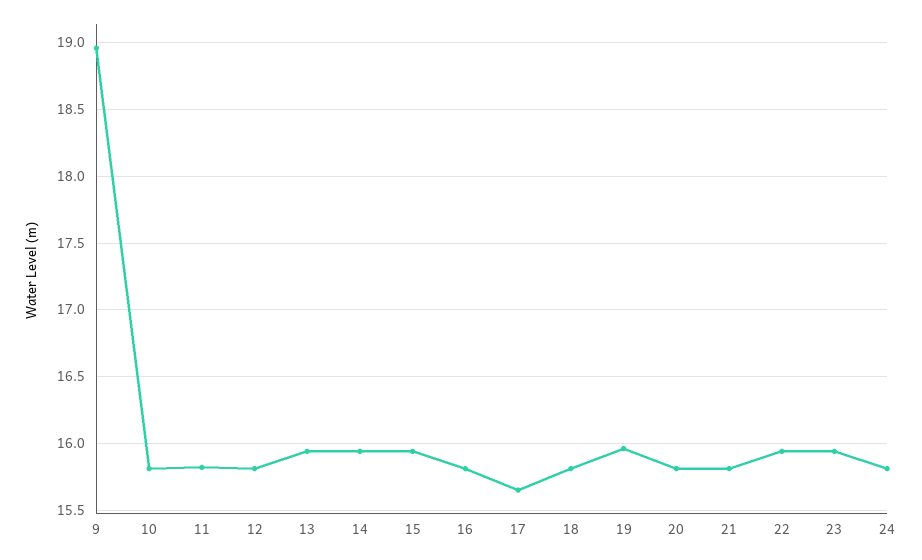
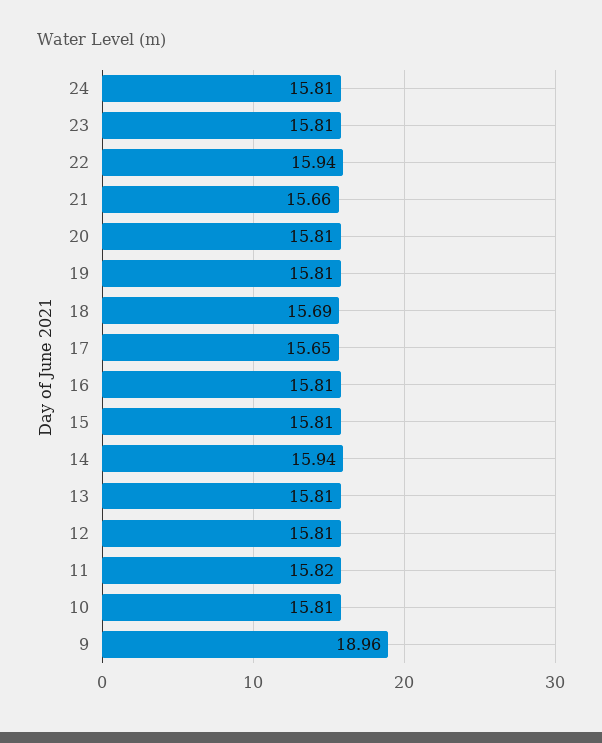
13: 15.95 -> 15.81
15: 15.95 -> 15.81
18: 15.8 -> 15.69
19: 15.95 -> 15.81
21: 15.8 -> 15.66
23: 15.95 -> 15.81

